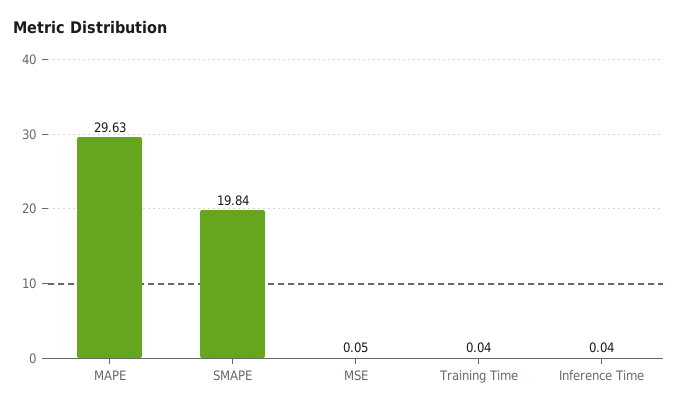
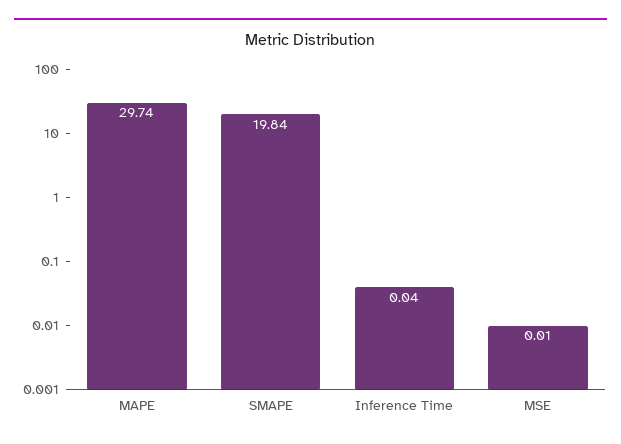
MAPE: 29.63 -> 29.74
MSE: 0.05 -> 0.01
Training Time: 0.04 -> none

